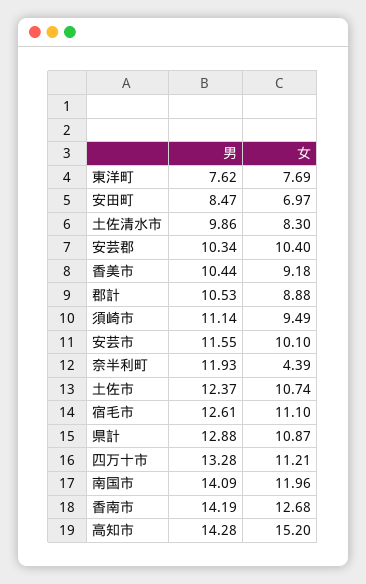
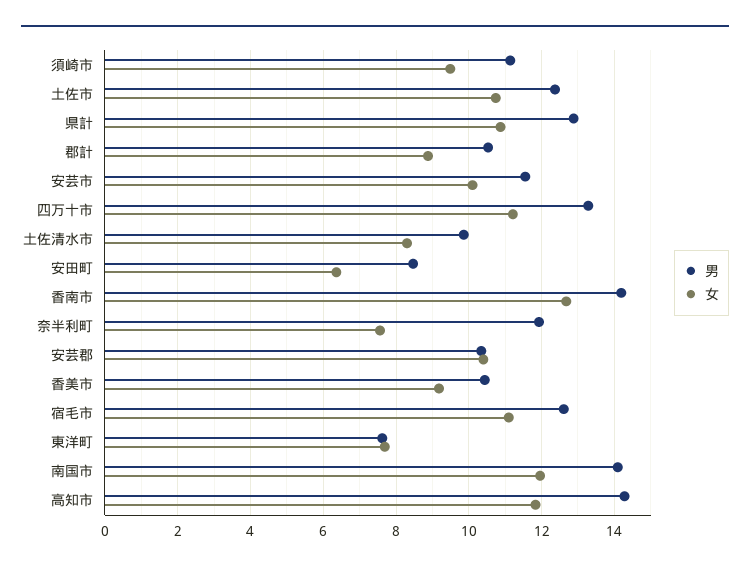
女, 安田町: 6.97 -> 6.4
女, 奈半利町: 4.39 -> 7.6
女, 高知市: 15.2 -> 11.8

